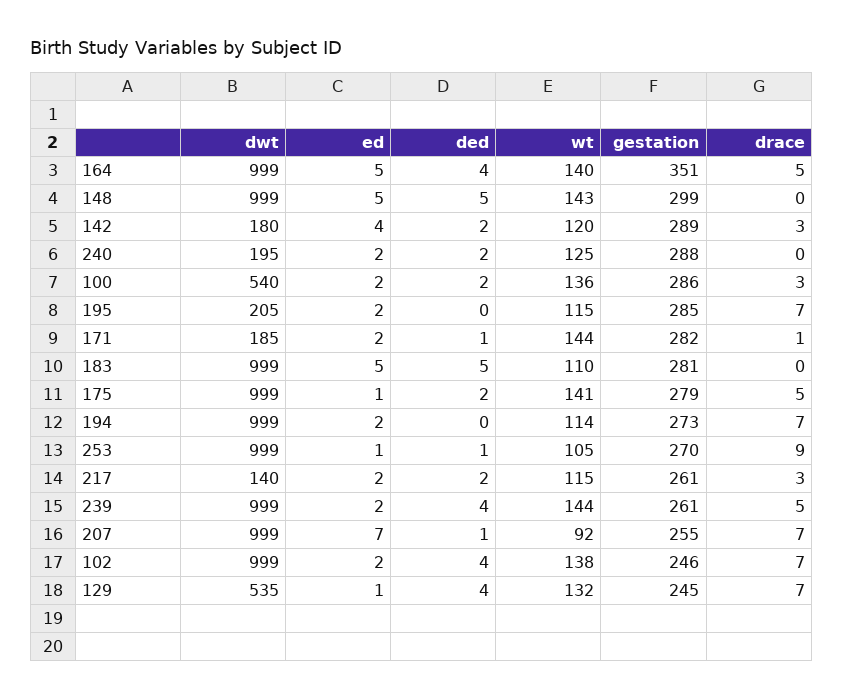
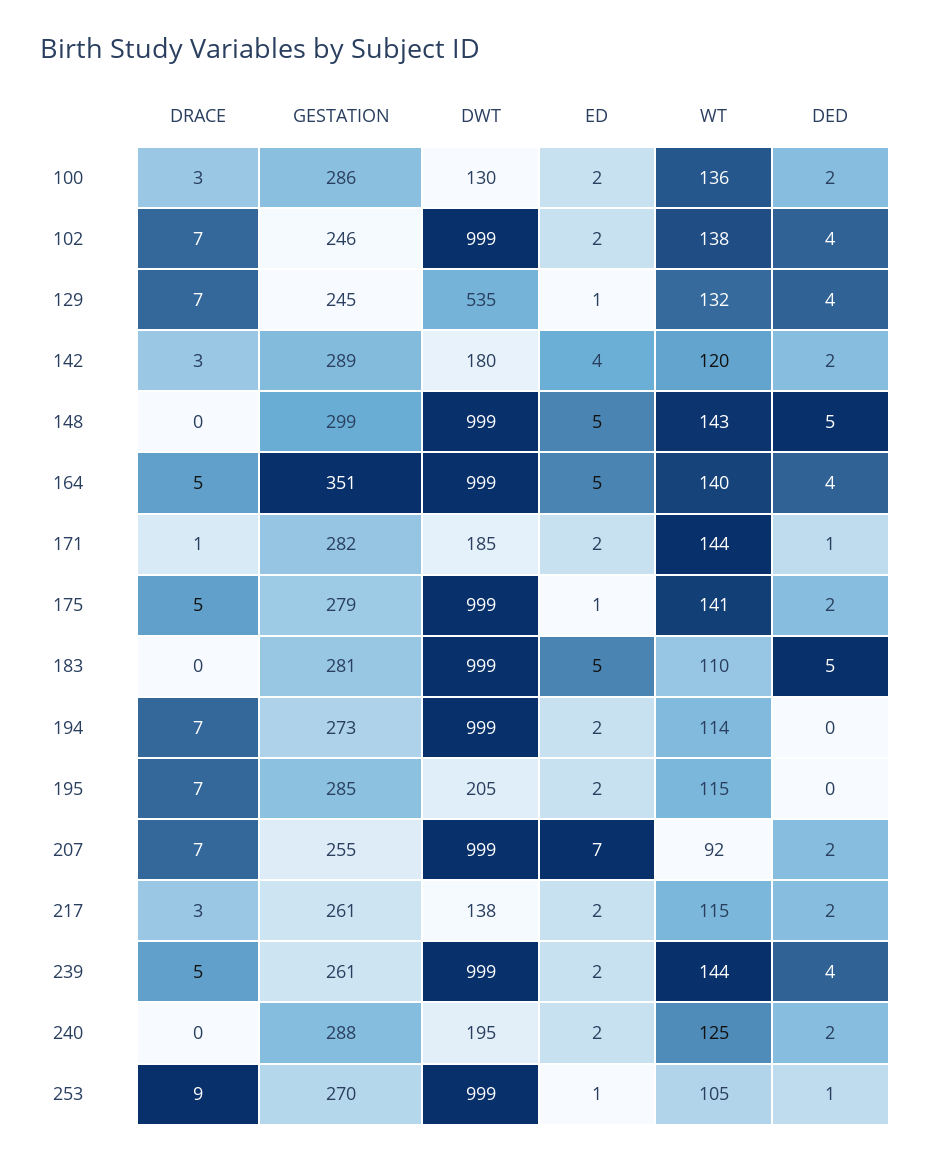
dwt, 100: 540 -> 130
dwt, 217: 140 -> 138
ded, 207: 1 -> 2

